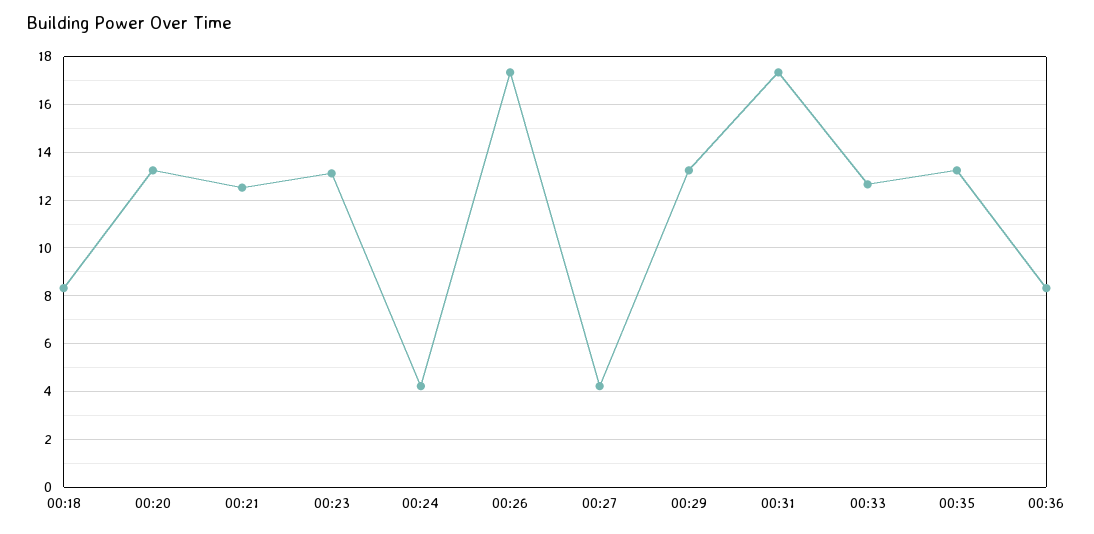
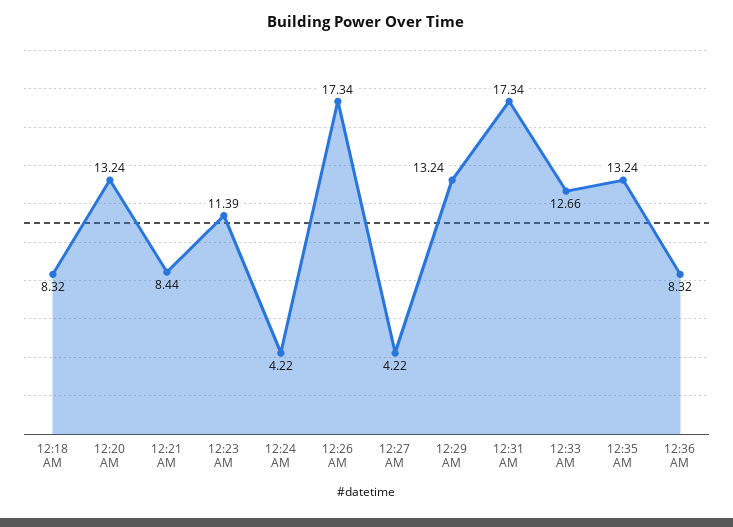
00:21: 12.5 -> 8.44
00:23: 13 -> 11.39

